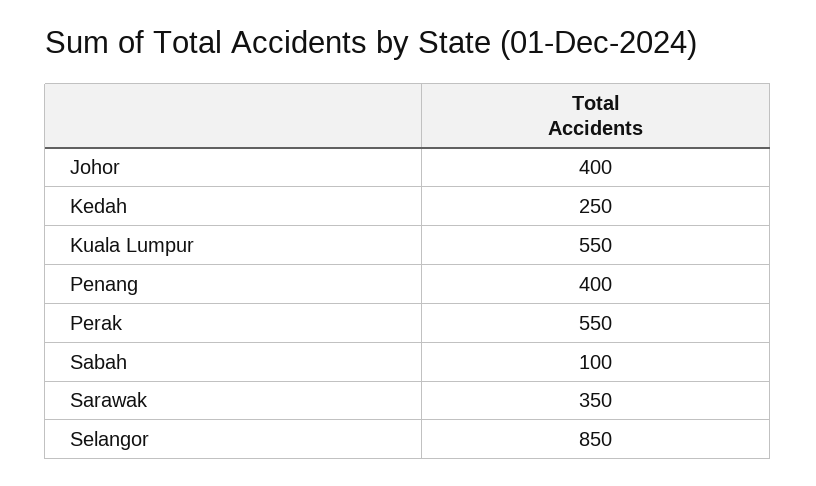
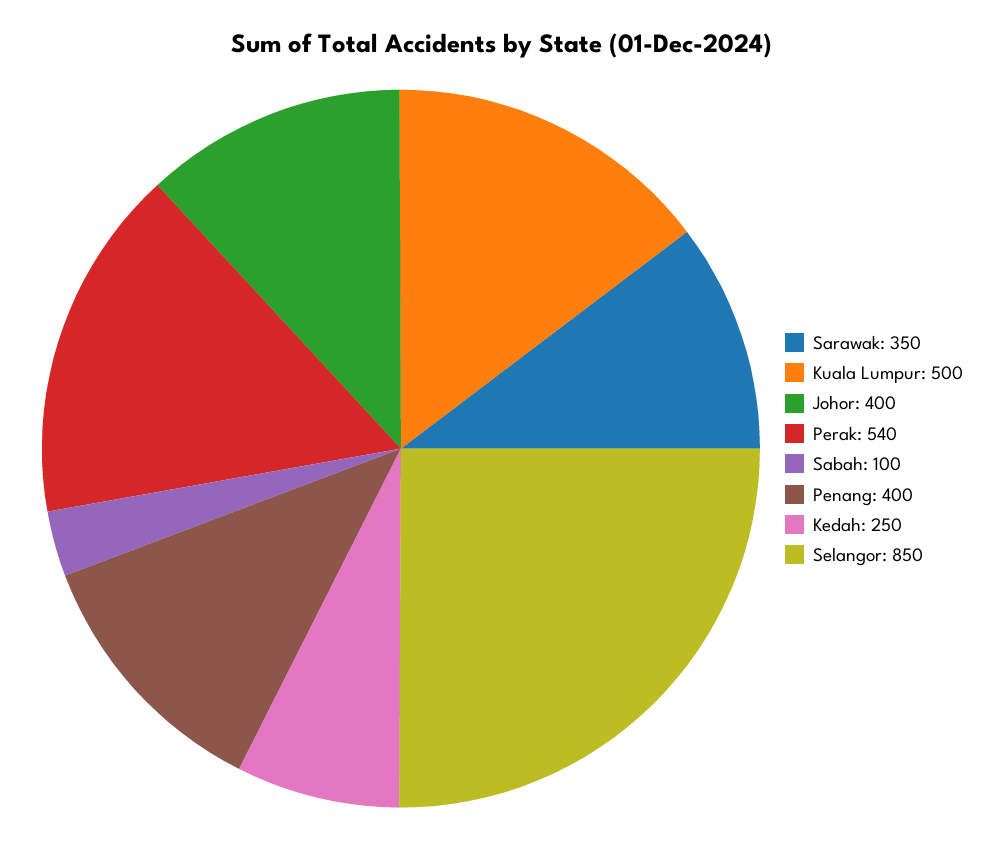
Kuala Lumpur: 550 -> 500
Perak: 550 -> 540

